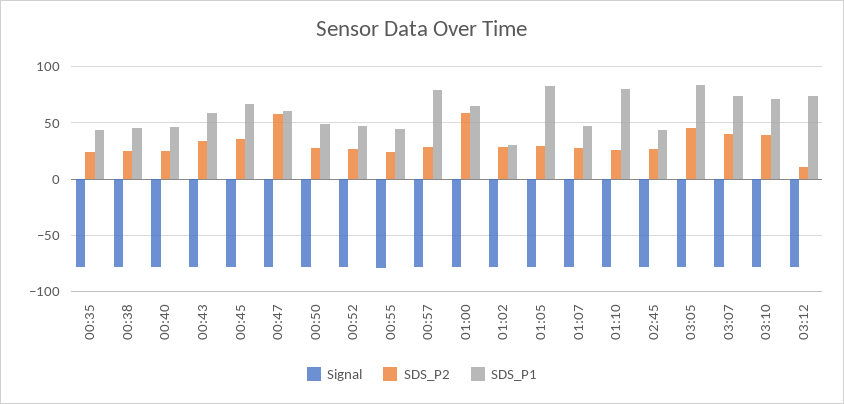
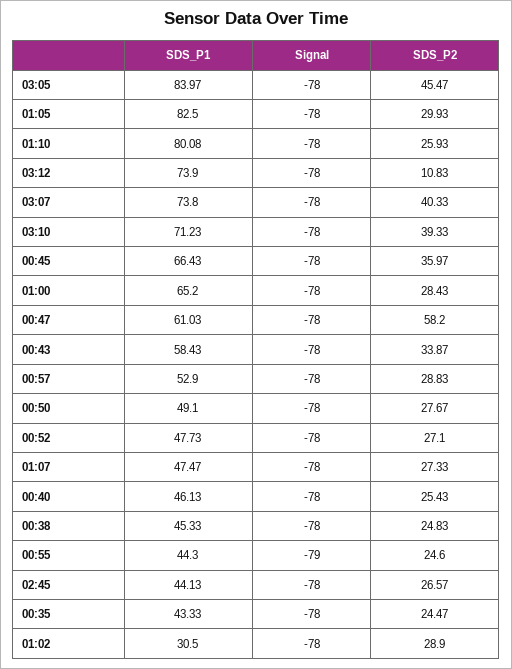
SDS_P1, 00:57: 80 -> 52.9
SDS_P2, 01:00: 60 -> 28.43

